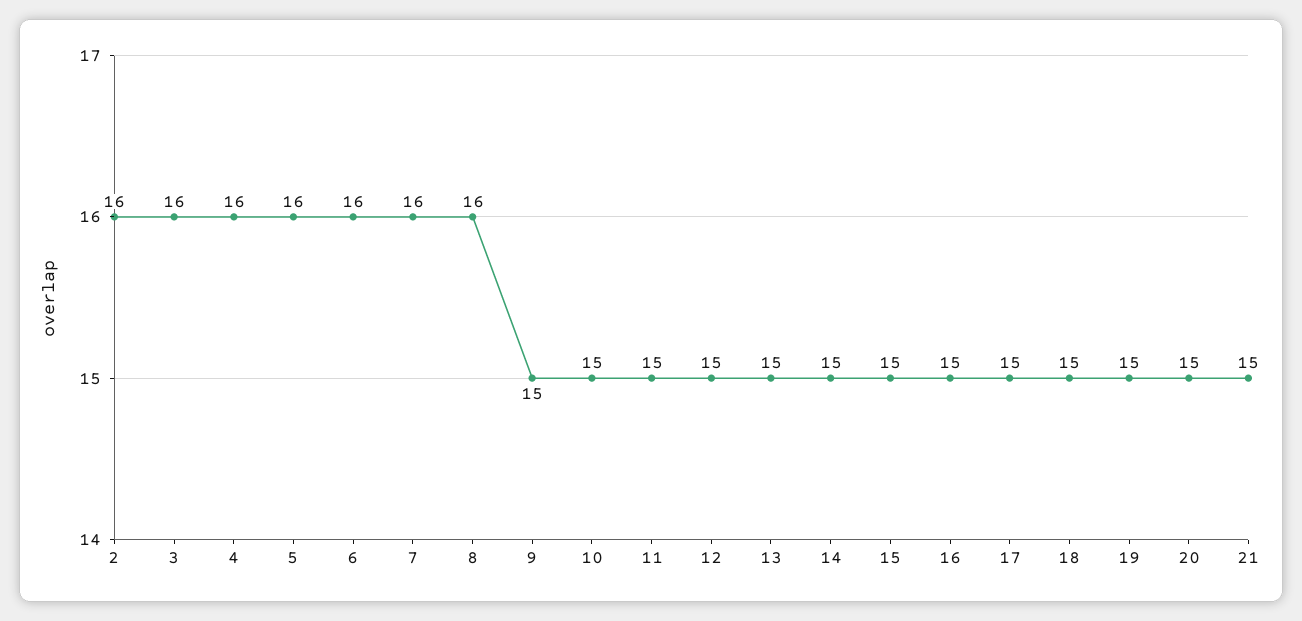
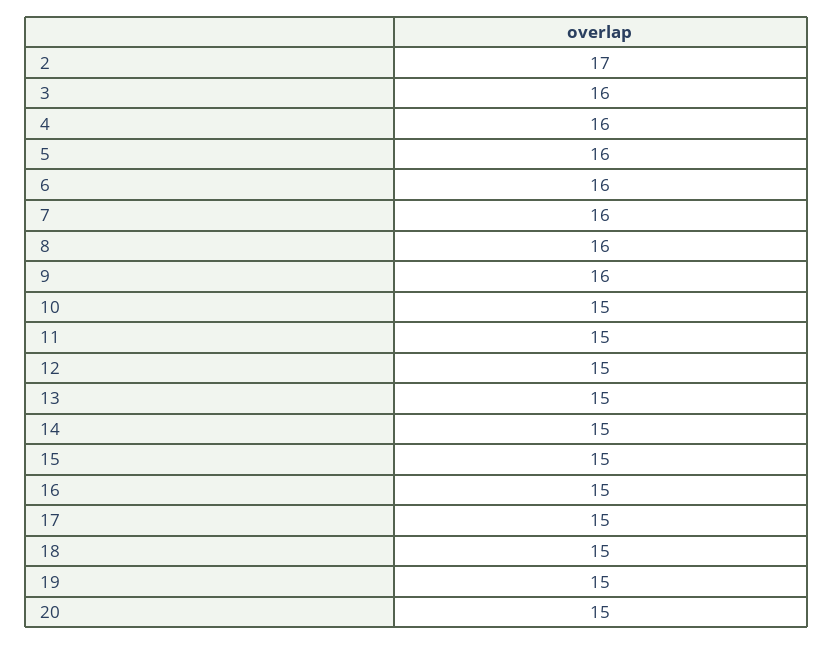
2: 16 -> 17
9: 15 -> 16
21: 15 -> none

